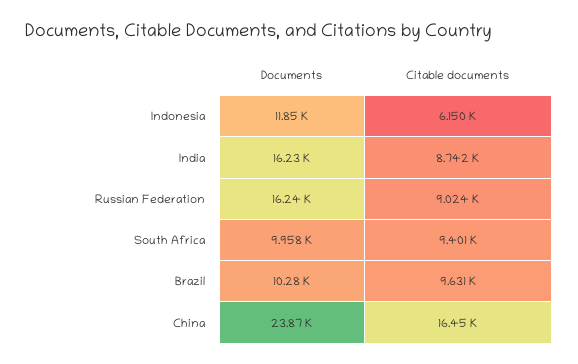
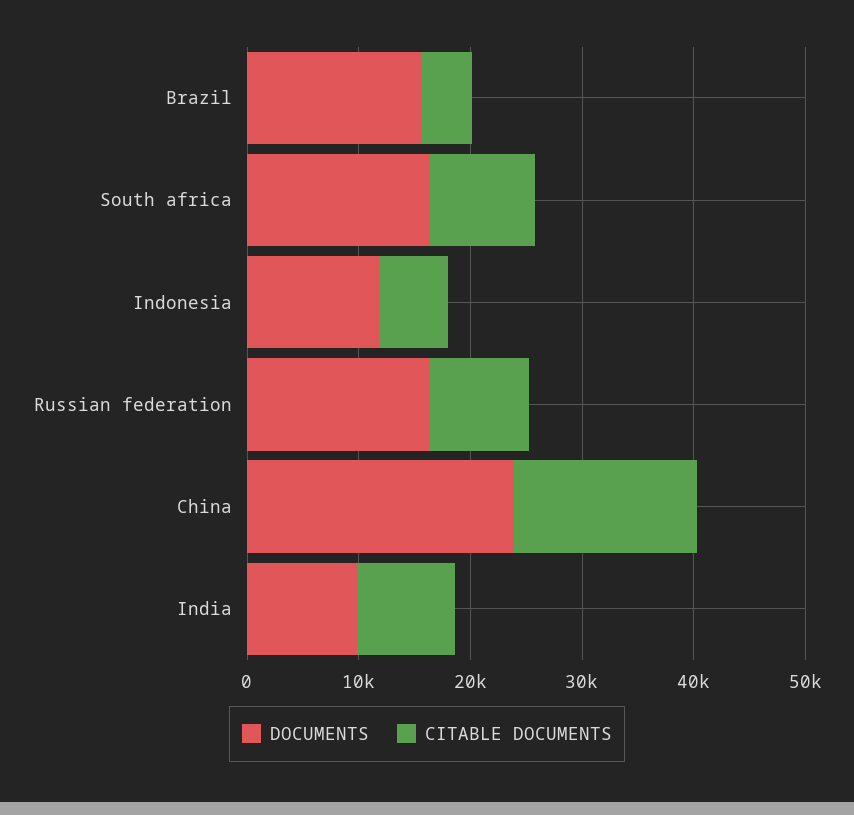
Documents, India: 16230 -> 10000
Documents, South Africa: 9958 -> 16000
Documents, Brazil: 10280 -> 16000
Citable documents, Brazil: 9631 -> 4000

